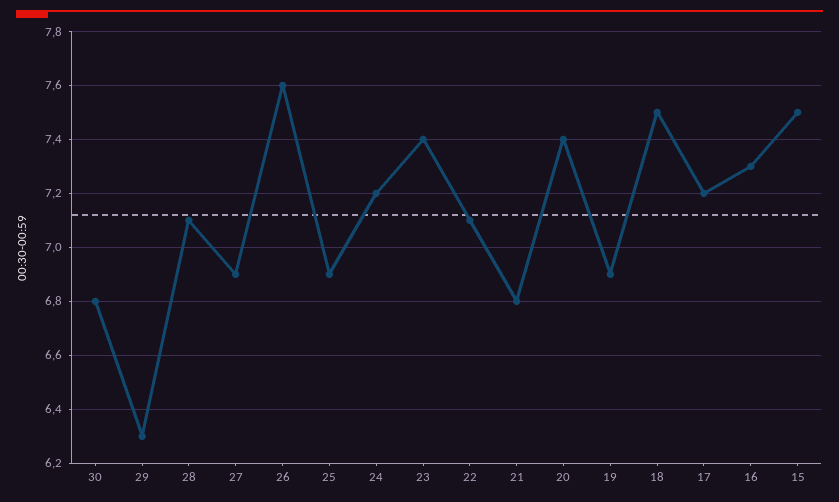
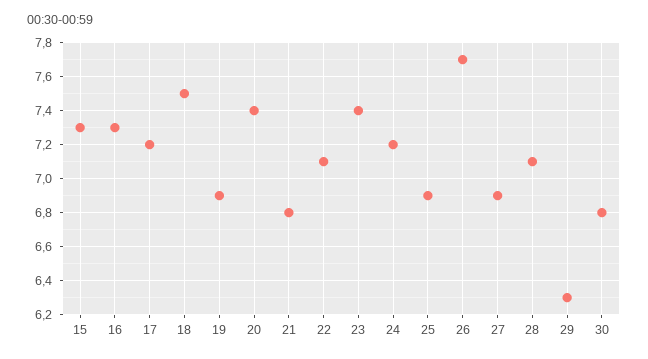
26: 7.6 -> 7.7
15: 7.5 -> 7.3

